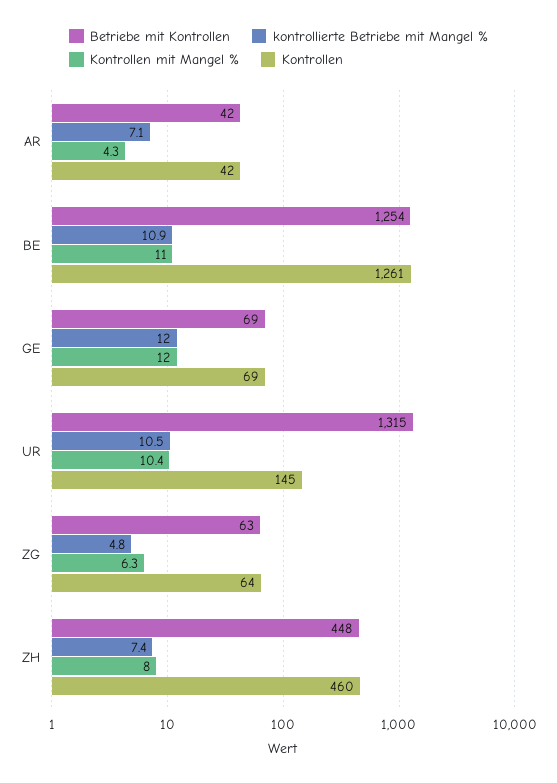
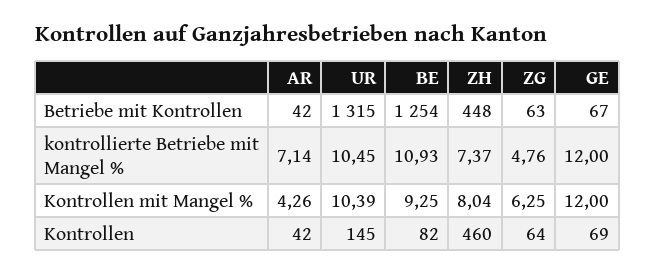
Kontrollen mit Mangel %, BE: 11 -> 9.25
Kontrollen, BE: 1261 -> 82
Betriebe mit Kontrollen, GE: 69 -> 67

